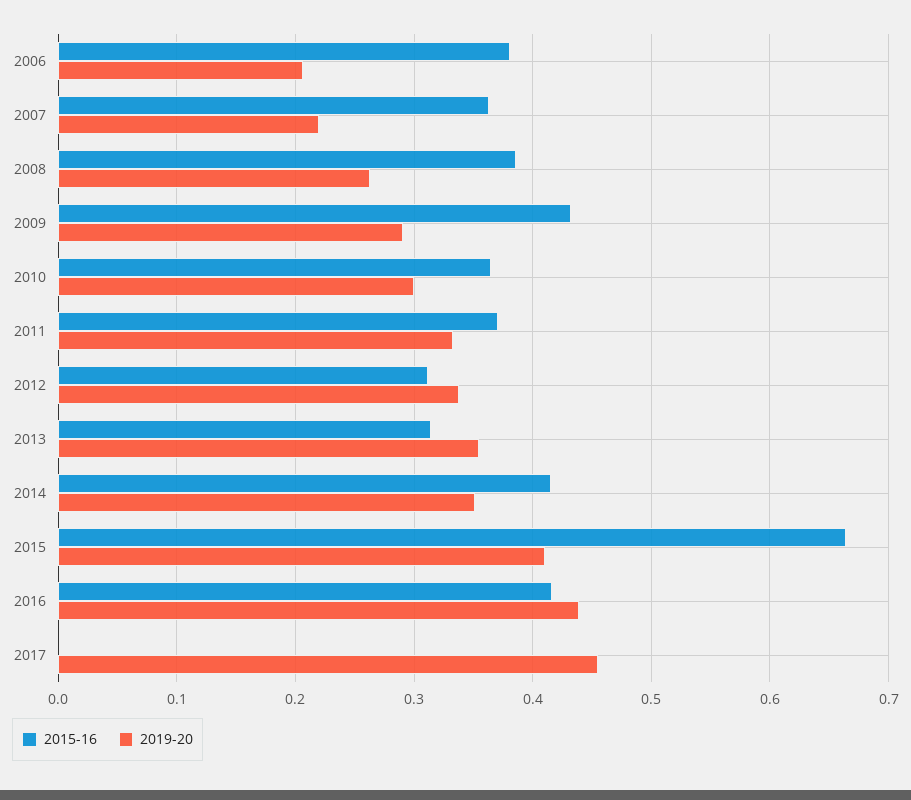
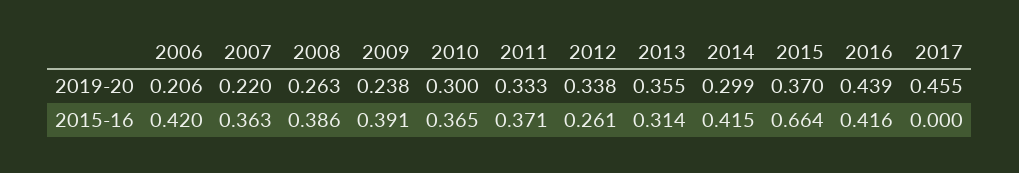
2015-16, 2006: 0.38 -> 0.42
2015-16, 2009: 0.43 -> 0.391
2019-20, 2009: 0.29 -> 0.238
2015-16, 2012: 0.31 -> 0.261
2019-20, 2014: 0.35 -> 0.299
2019-20, 2015: 0.41 -> 0.37

